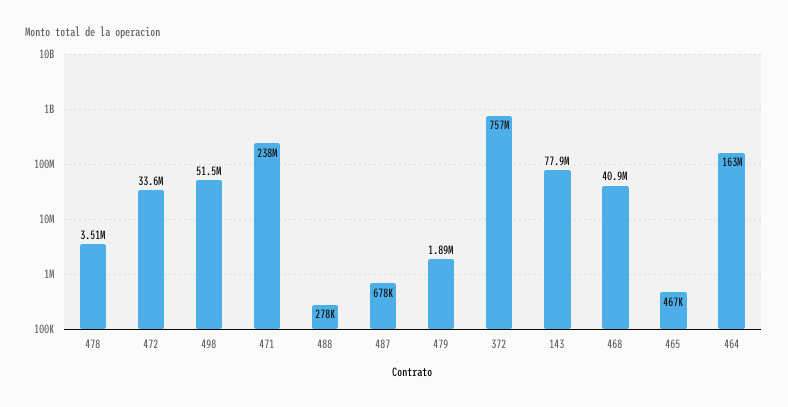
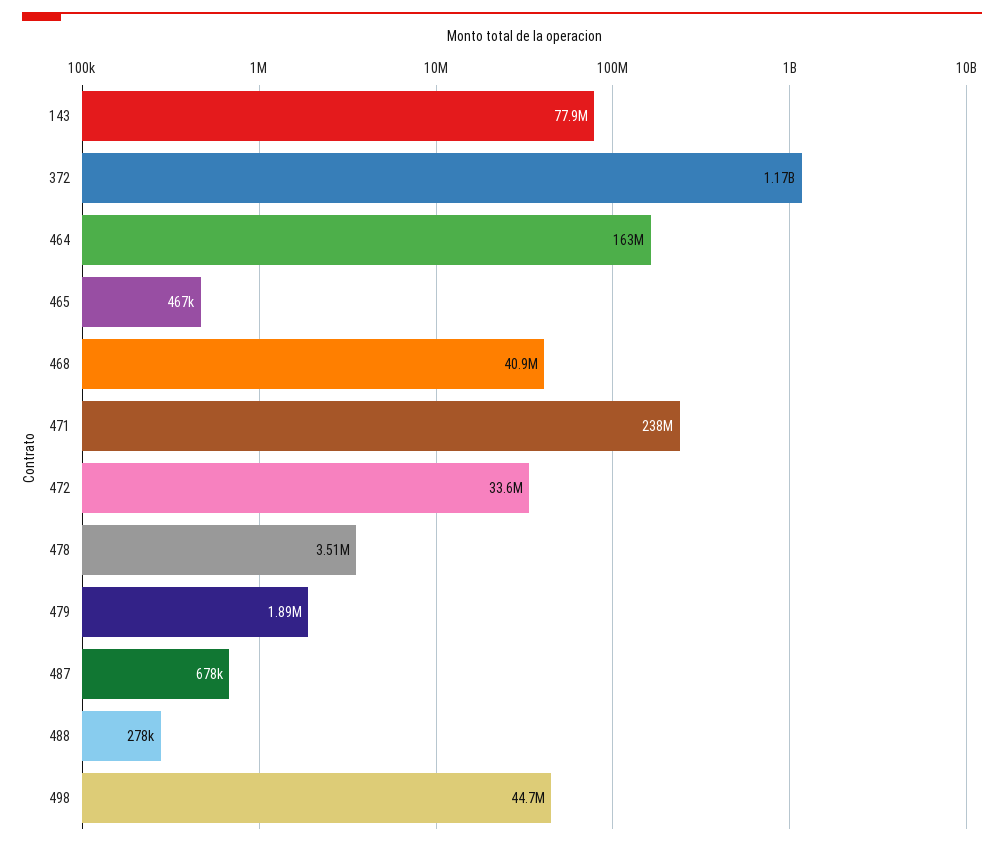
498: 51500000 -> 44700000
372: 757000000 -> 1170000000

